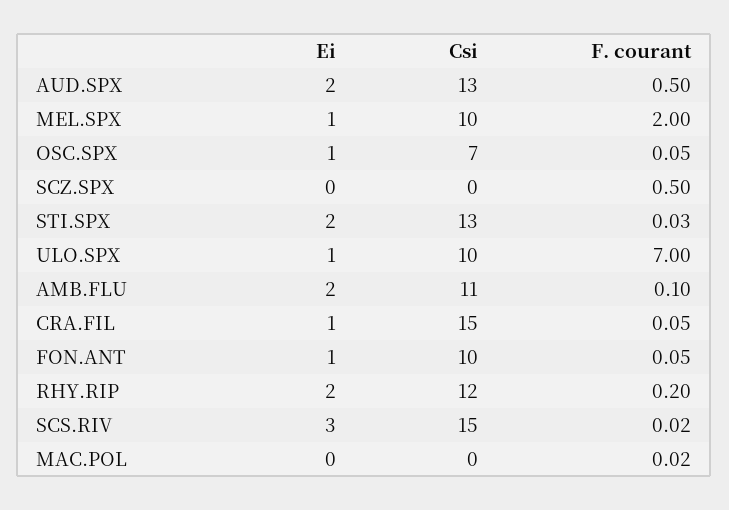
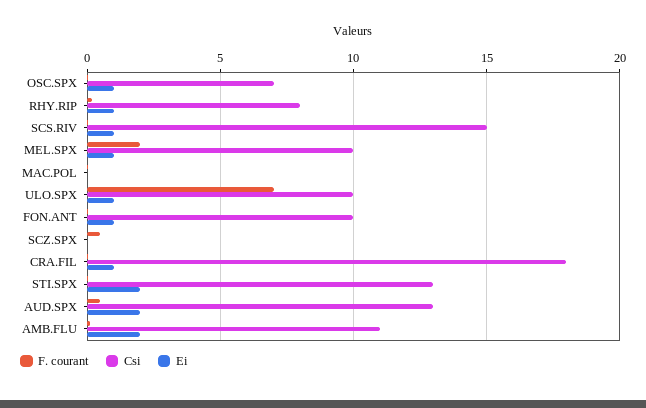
Csi, CRA.FIL: 15 -> 18
Ei, RHY.RIP: 2 -> 1
Csi, RHY.RIP: 12 -> 8
Ei, SCS.RIV: 3 -> 1

